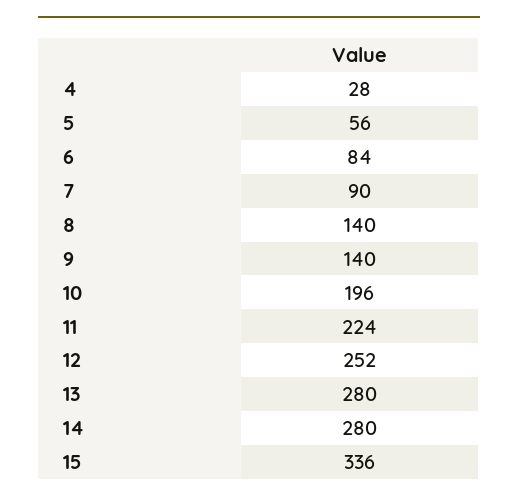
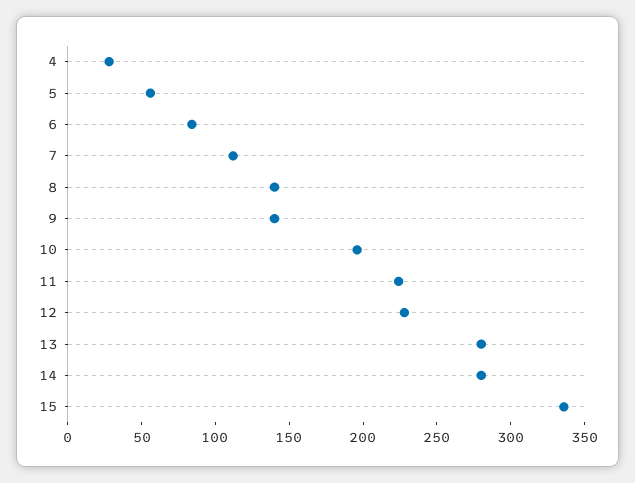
7: 90 -> 110
12: 252 -> 230

